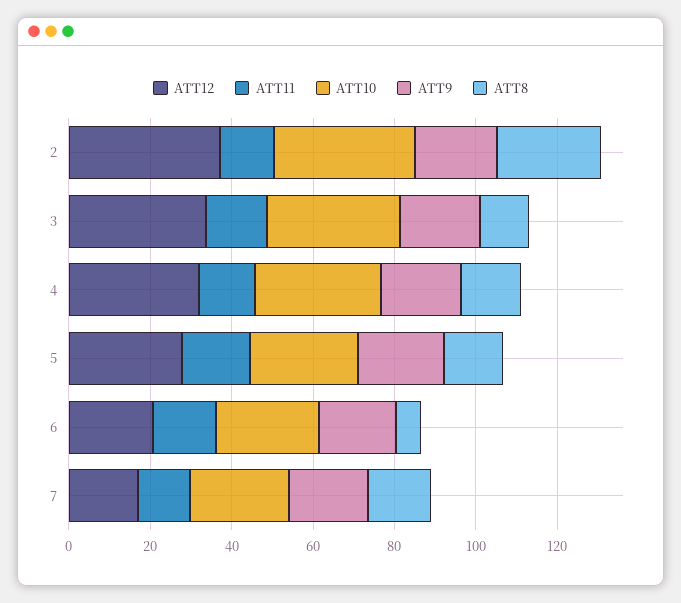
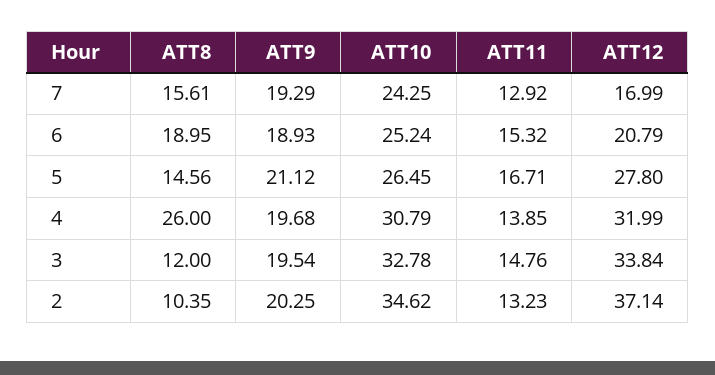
ATT8, 2: 25 -> 10.35
ATT8, 4: 15 -> 26
ATT8, 6: 5 -> 18.95

